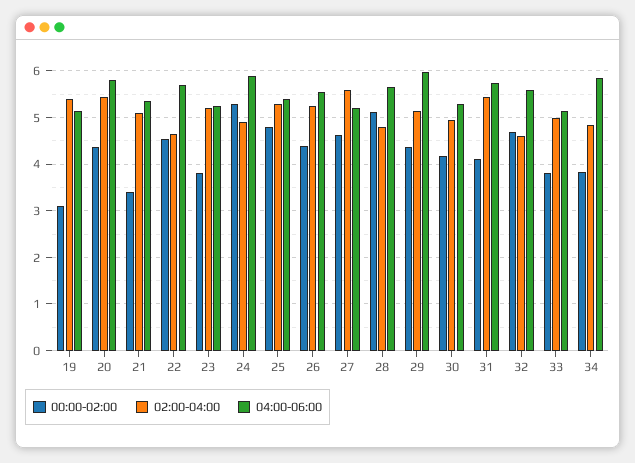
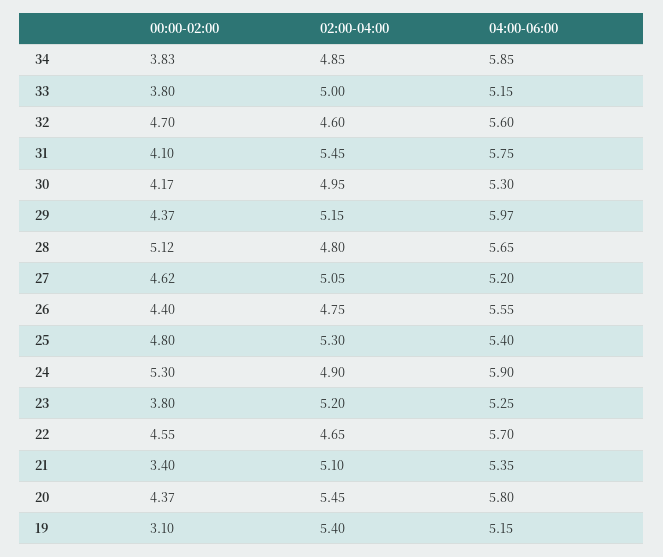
02:00-04:00, 26: 5.2 -> 4.75
02:00-04:00, 27: 5.6 -> 5.05

